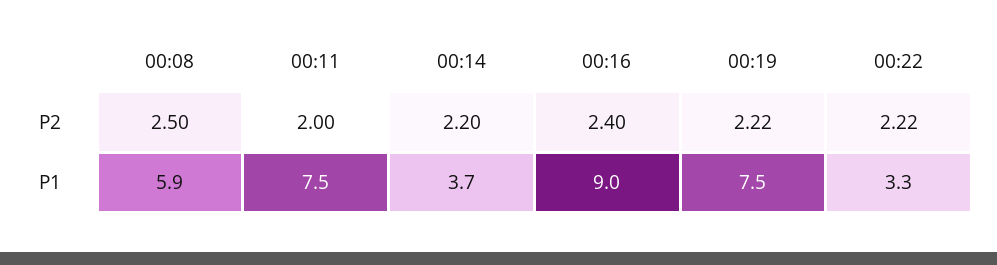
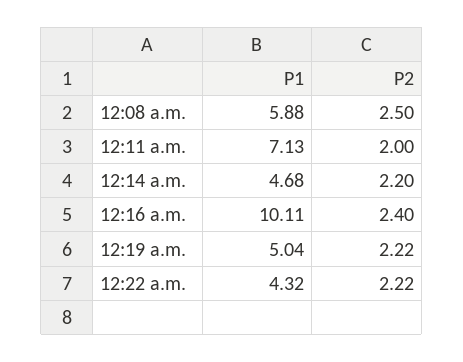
00:11, P1: 7.5 -> 7.13
00:14, P1: 3.7 -> 4.68
00:16, P1: 9 -> 10.11
00:19, P1: 7.5 -> 5.04
00:22, P1: 3.3 -> 4.32

